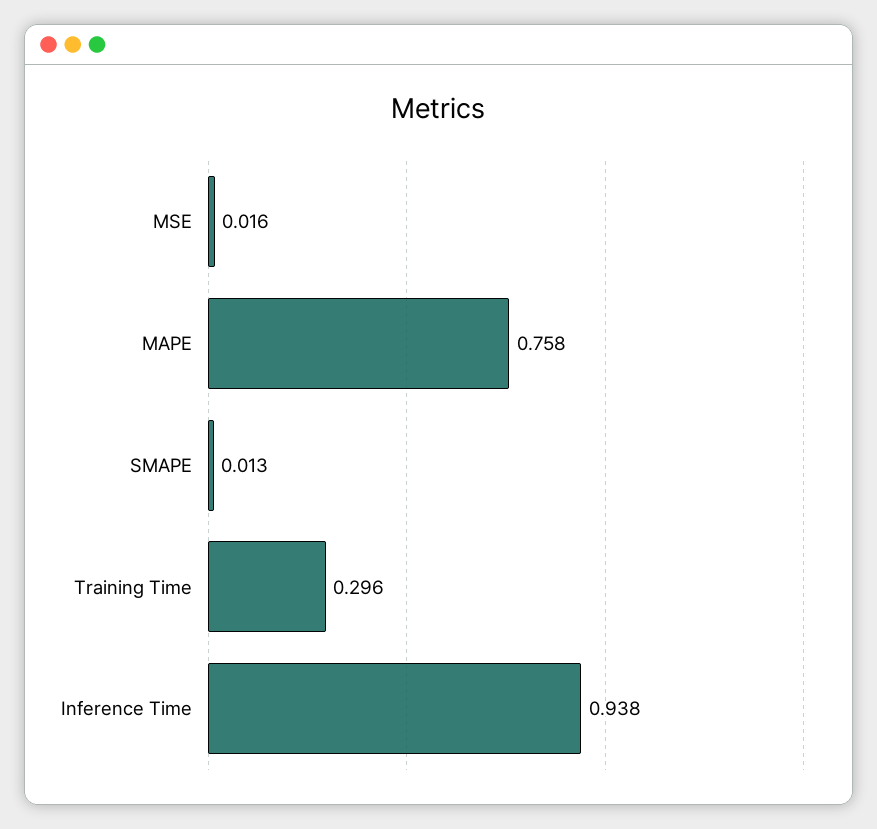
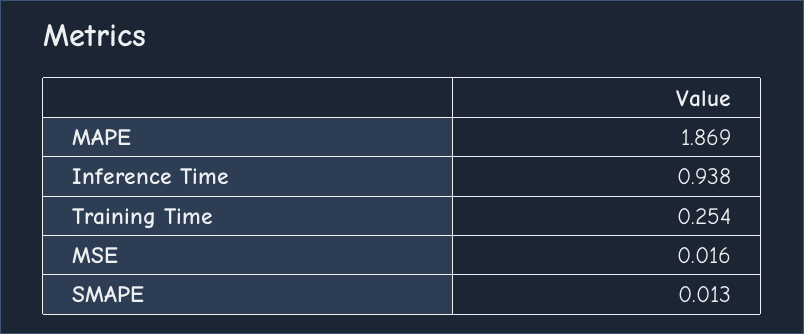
MAPE: 0.758 -> 1.869
Training Time: 0.296 -> 0.254

